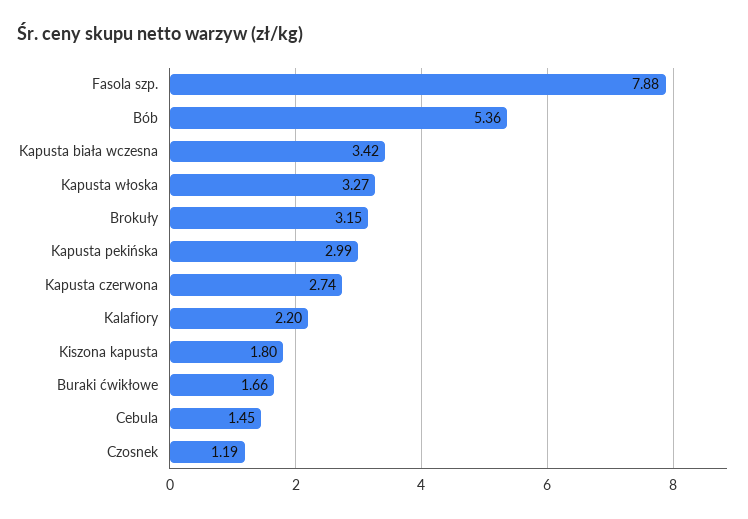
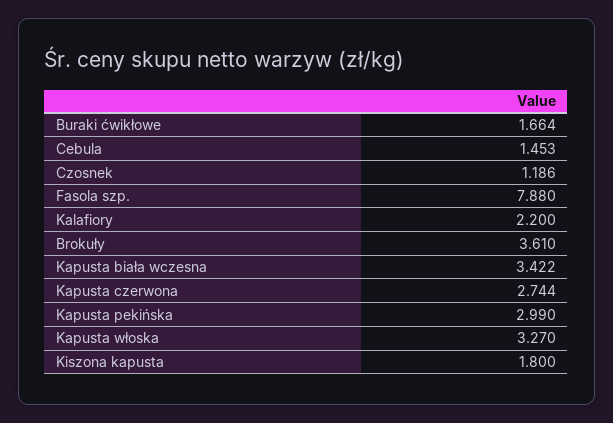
Bób: 5.36 -> none
Brokuły: 3.15 -> 3.61

